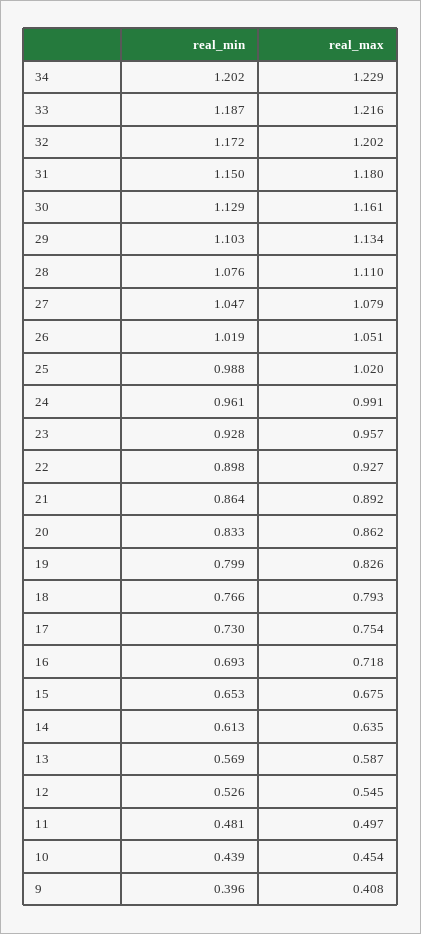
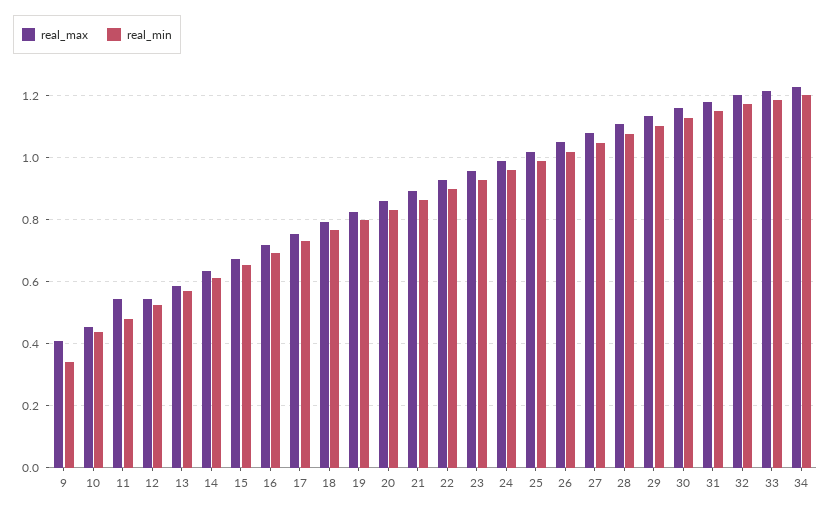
real_max, 11: 0.497 -> 0.54
real_min, 9: 0.396 -> 0.34

